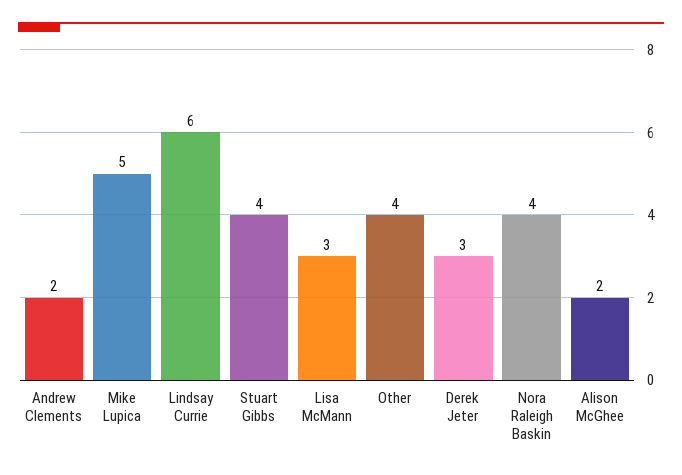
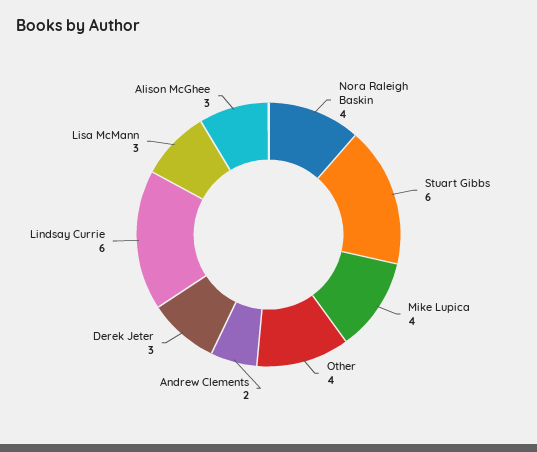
Mike Lupica: 5 -> 4
Stuart Gibbs: 4 -> 6
Alison McGhee: 2 -> 3

